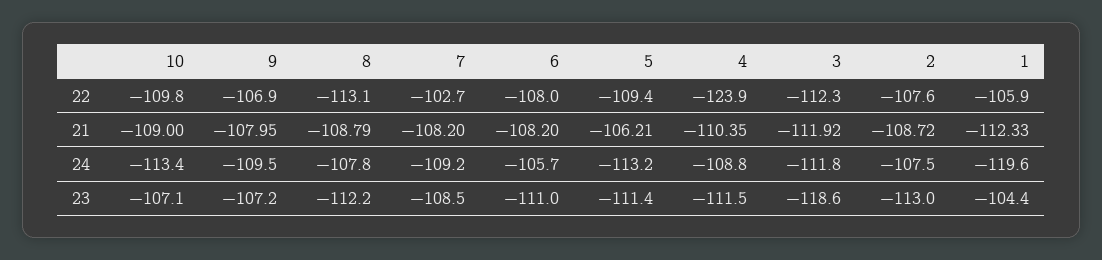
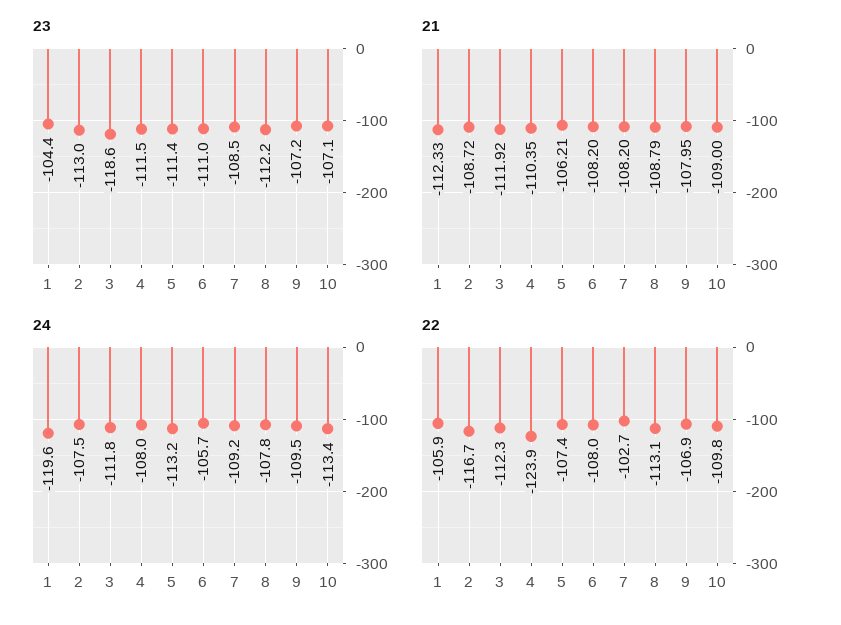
22, 5: -109.4 -> -107.4
22, 2: -107.6 -> -116.7
24, 4: -108.8 -> -108

